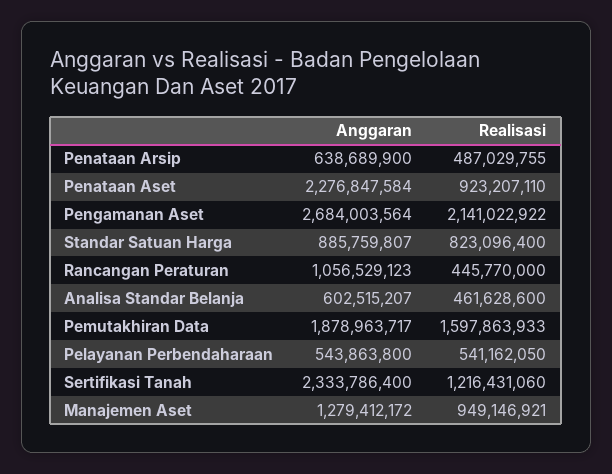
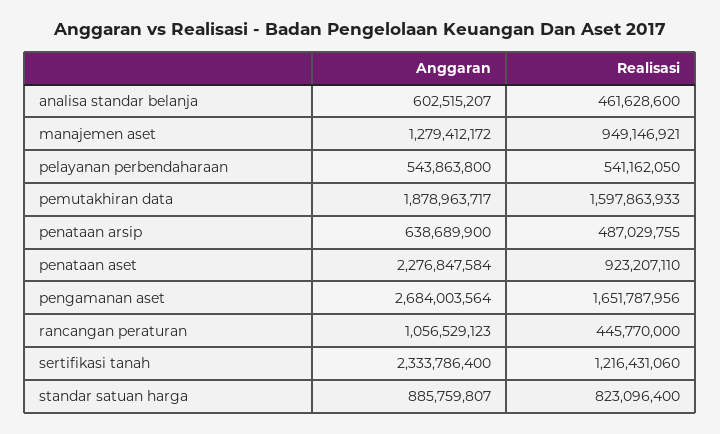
Realisasi, Pengamanan Aset: 2141022922 -> 1651787956

